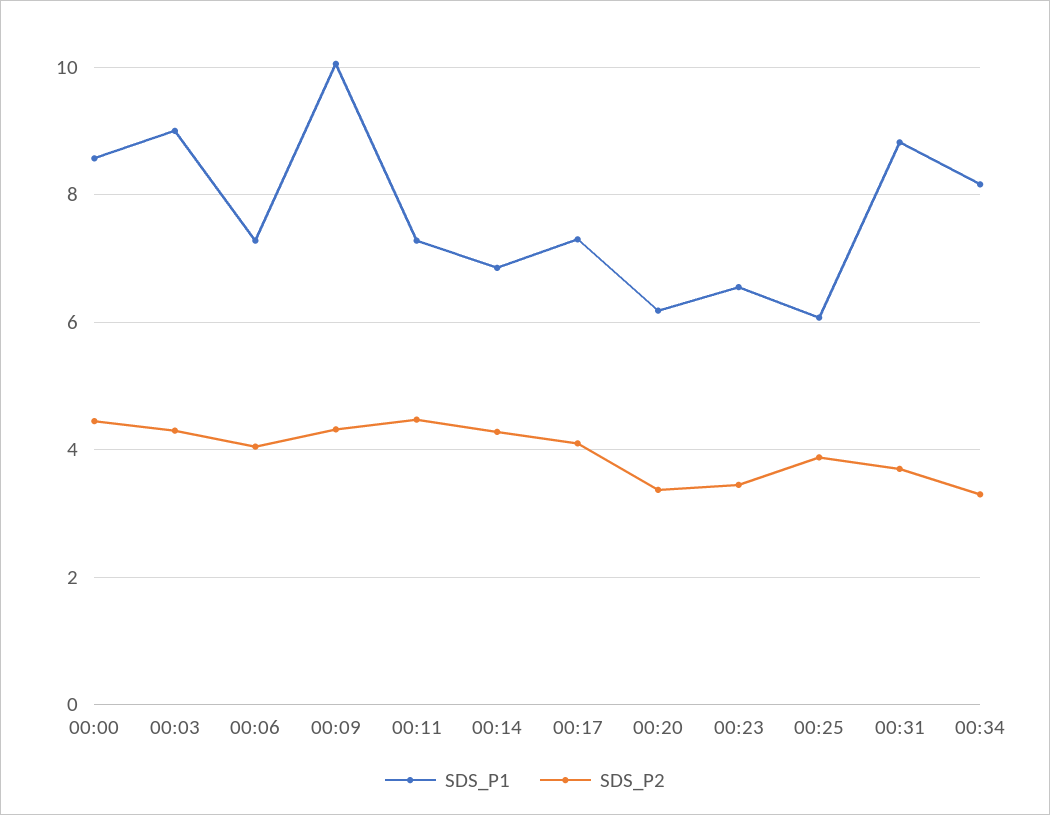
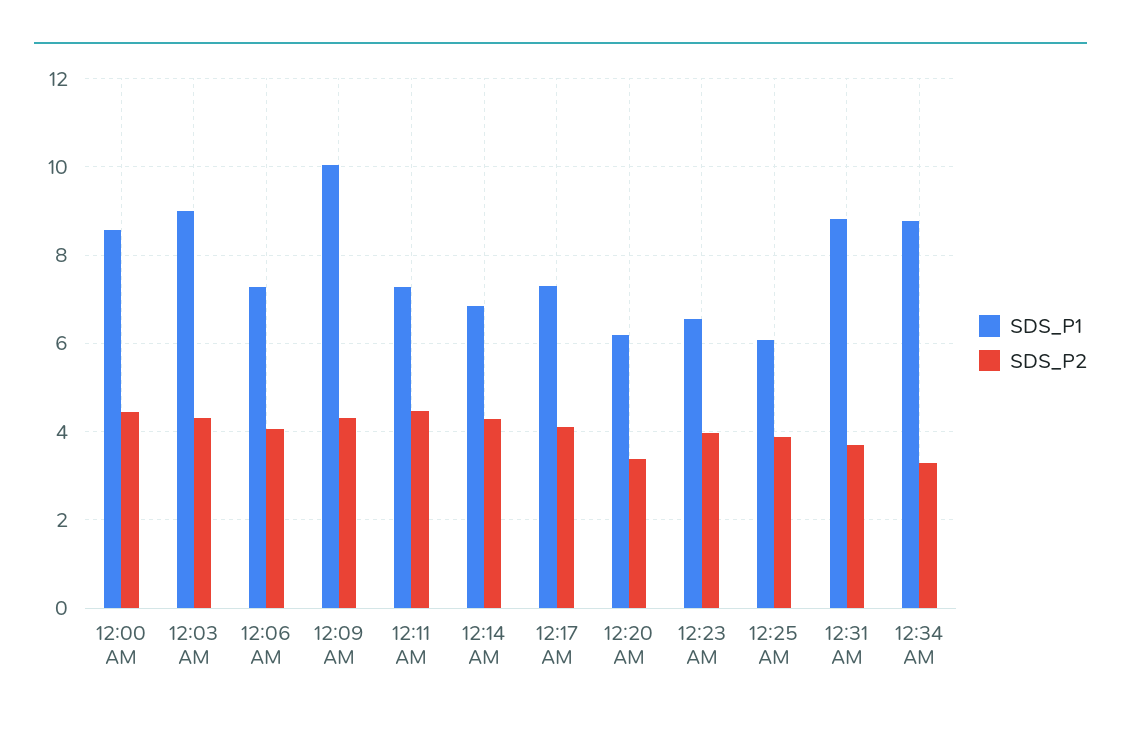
SDS_P2, 00:23: 3.4 -> 4
SDS_P1, 00:34: 8.2 -> 8.8

